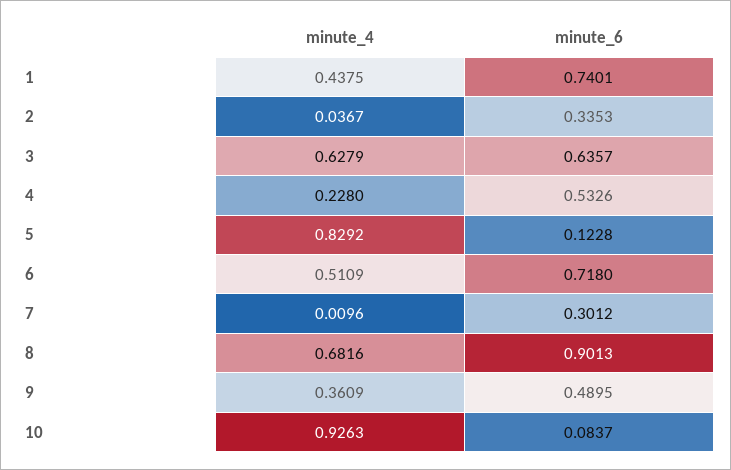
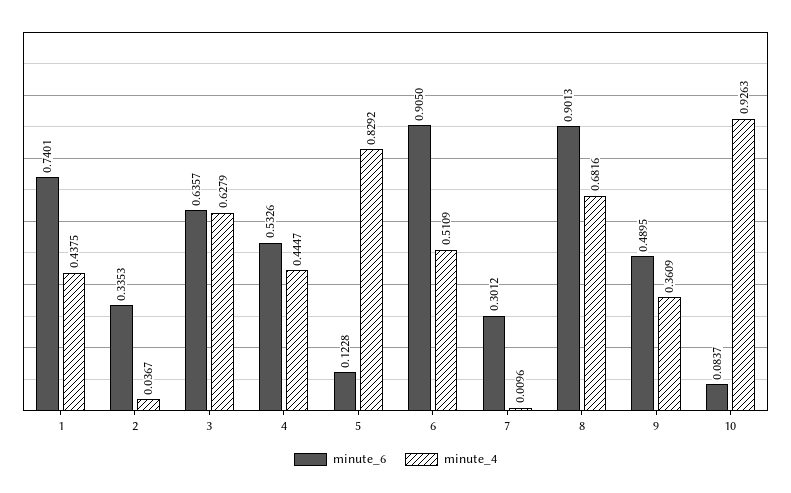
minute_4, 4: 0.228 -> 0.4447
minute_6, 6: 0.718 -> 0.905

